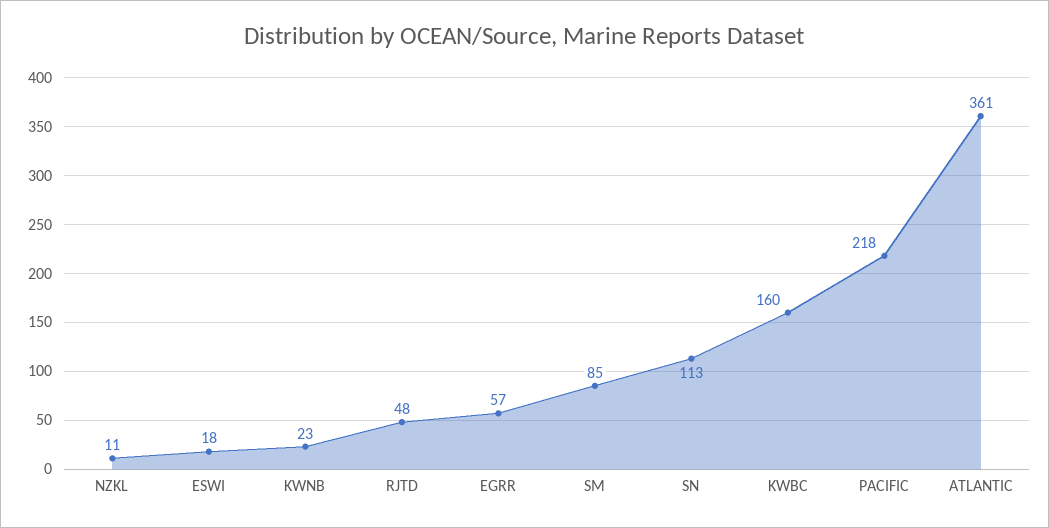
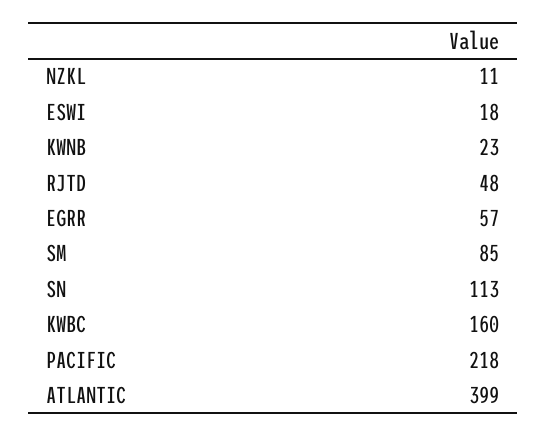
ATLANTIC: 361 -> 399

